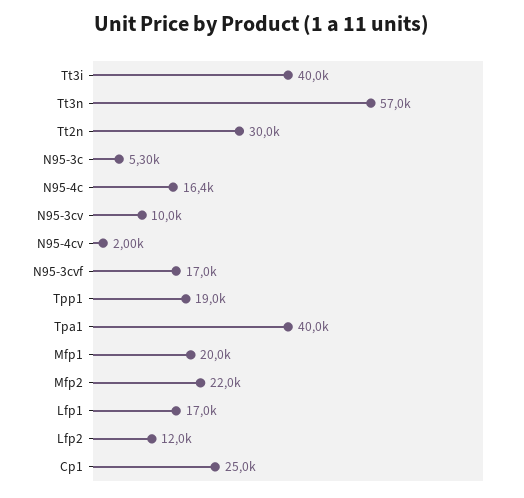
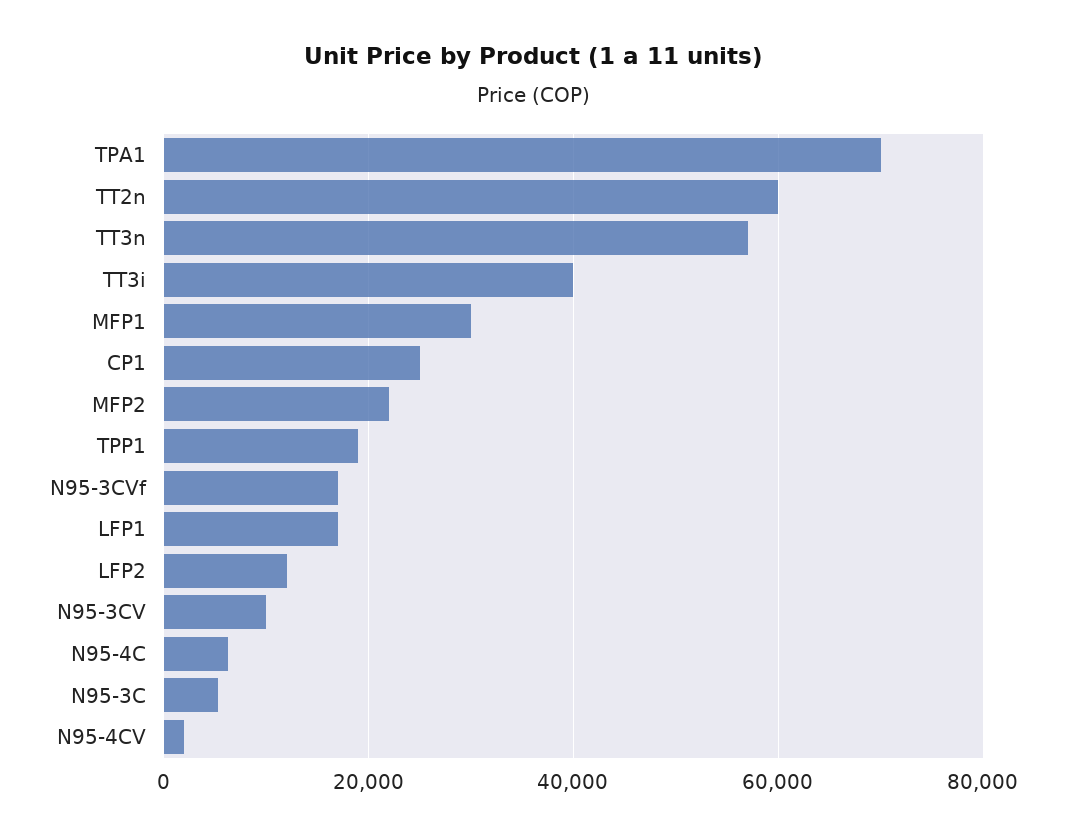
Tt2n: 30000 -> 60000
N95-4c: 16400 -> 6000
Tpa1: 40000 -> 70000
Mfp1: 20000 -> 30000

